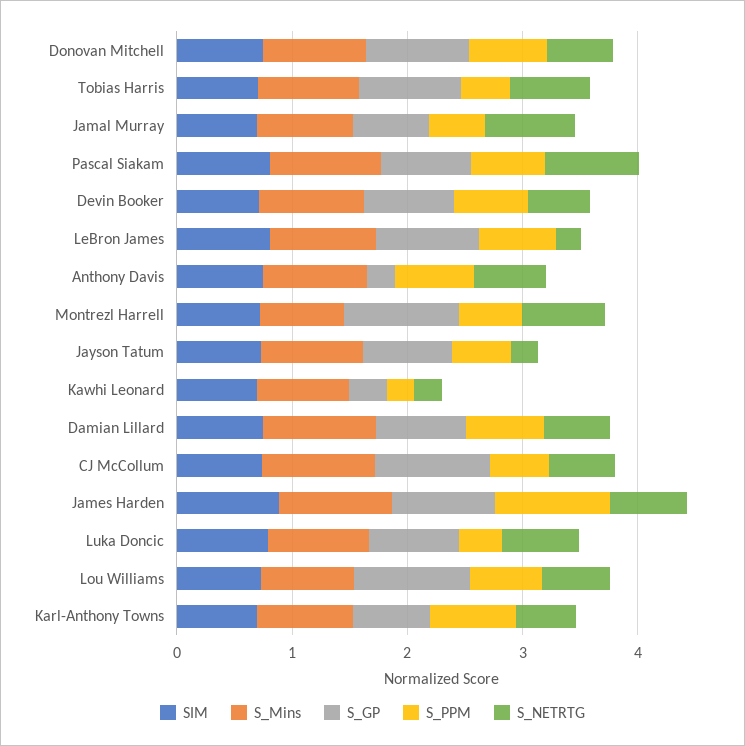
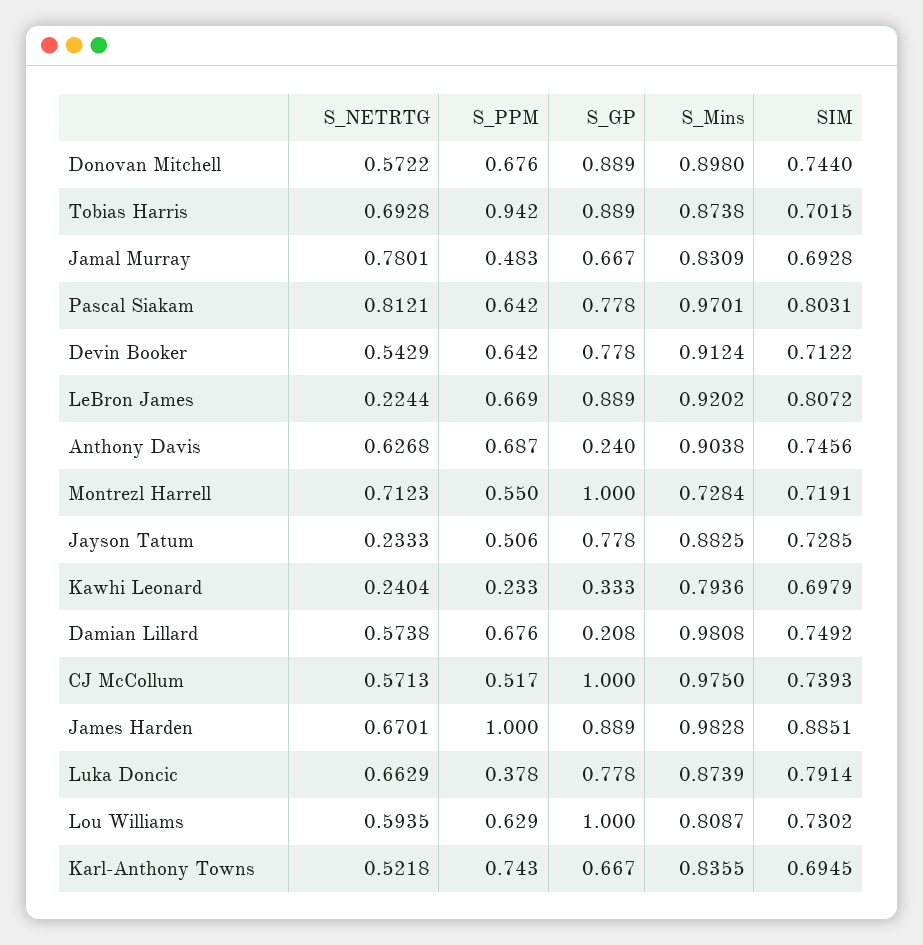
S_PPM, Tobias Harris: 0.4 -> 0.942
S_GP, Damian Lillard: 0.8 -> 0.208

